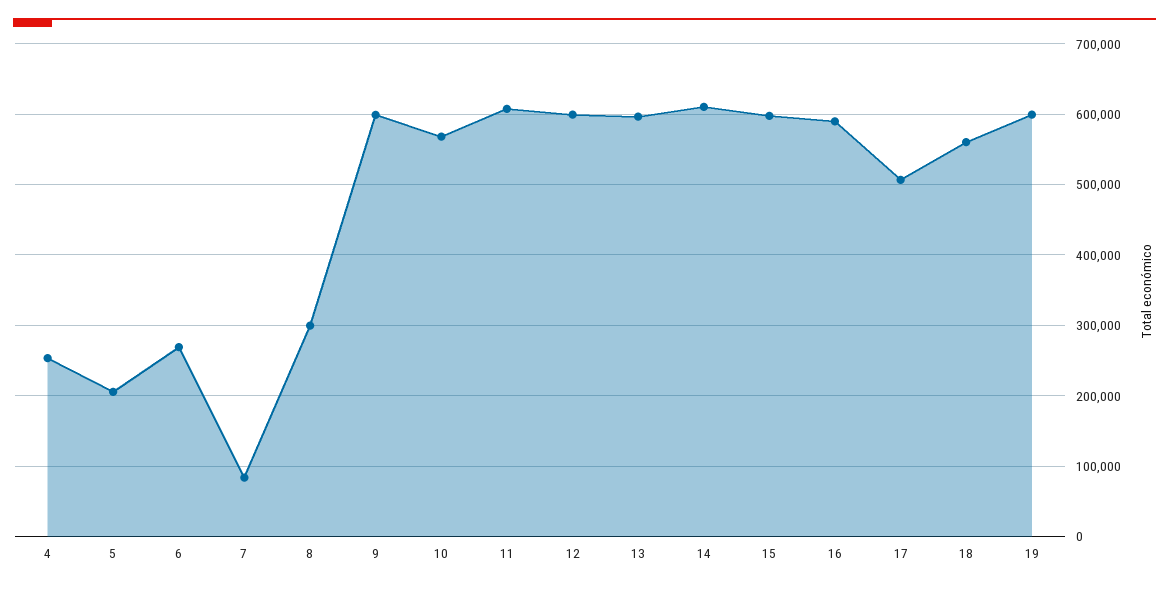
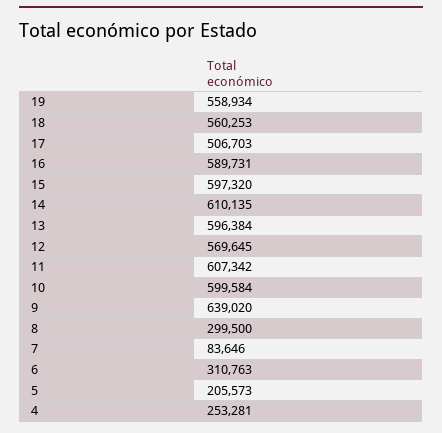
6: 270000 -> 310763
9: 600000 -> 639020
10: 570000 -> 599584
12: 600000 -> 569645
19: 600000 -> 558934

